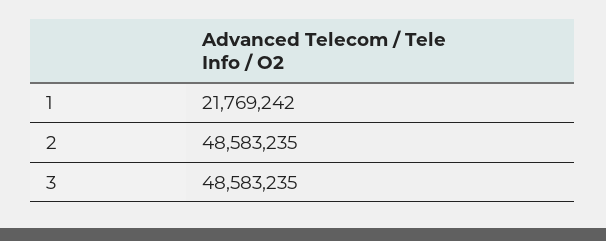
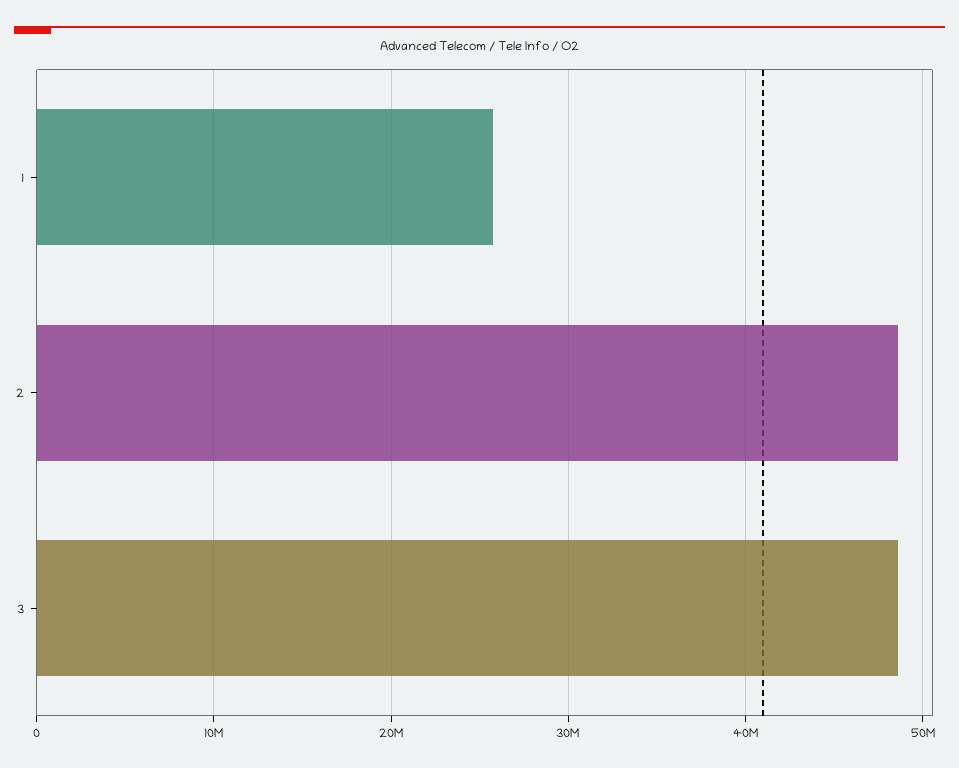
1: 21769242 -> 26000000

